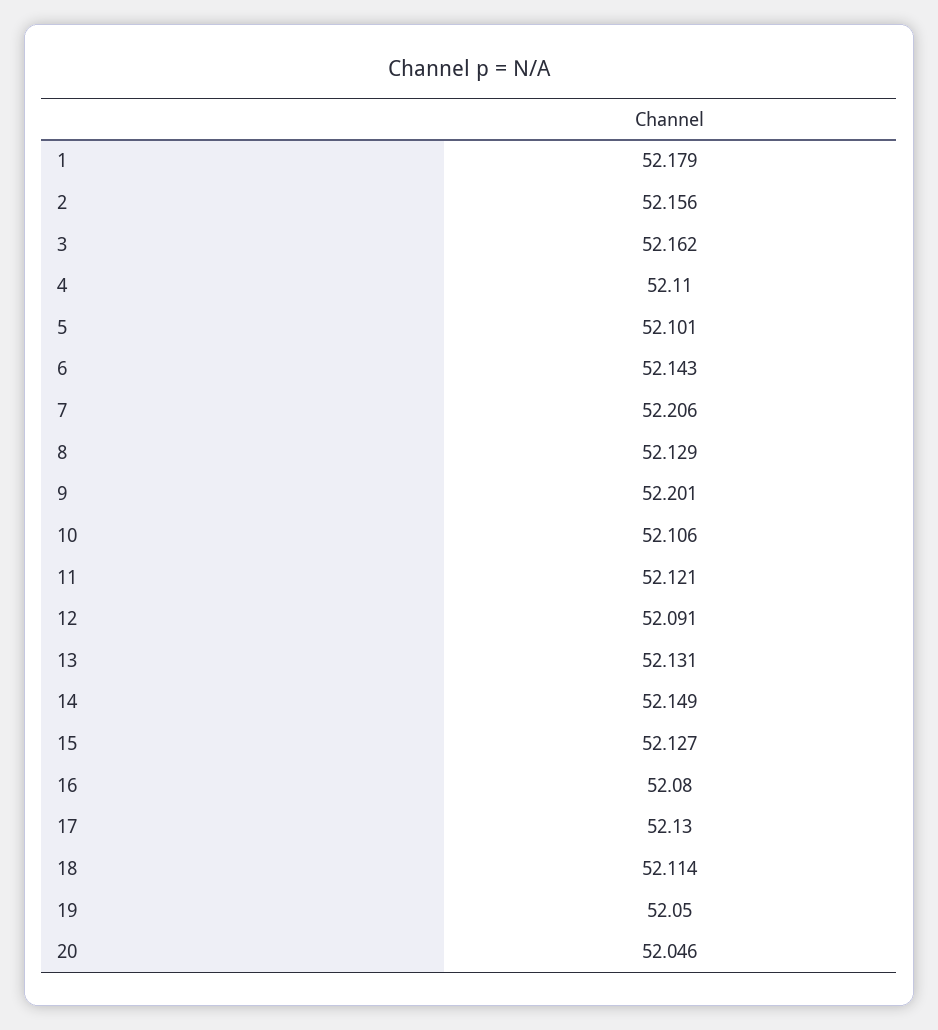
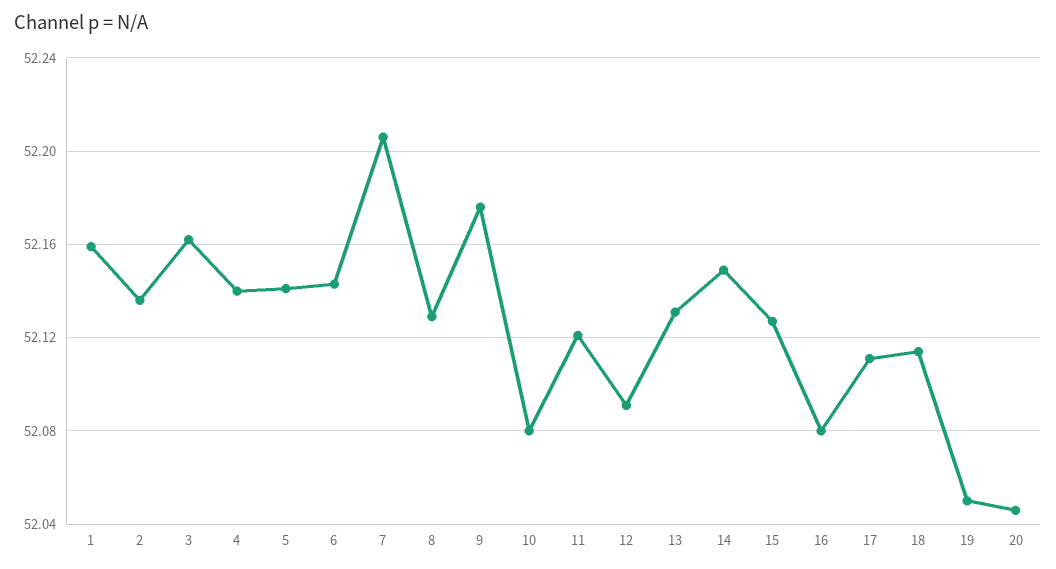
1: 52.179 -> 52.16
2: 52.156 -> 52.135
4: 52.11 -> 52.14
5: 52.101 -> 52.14
9: 52.201 -> 52.175
10: 52.106 -> 52.08
17: 52.13 -> 52.11

